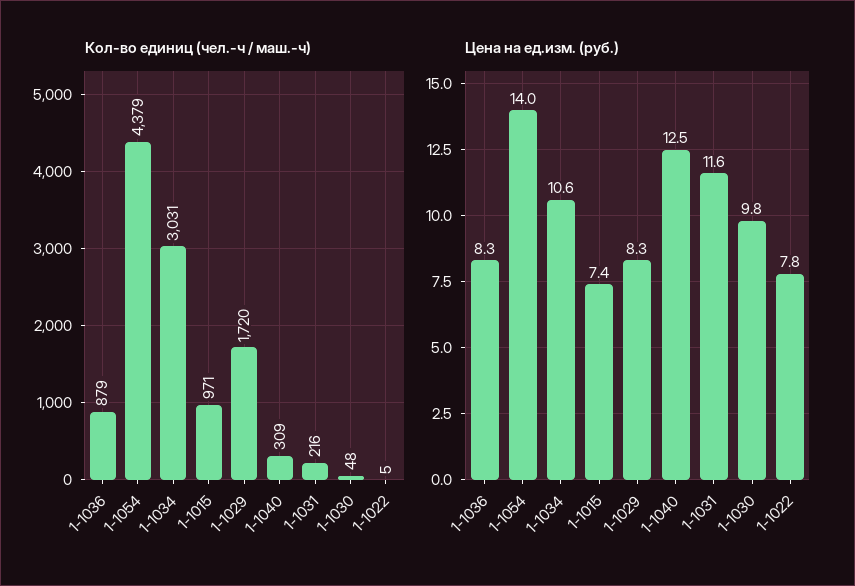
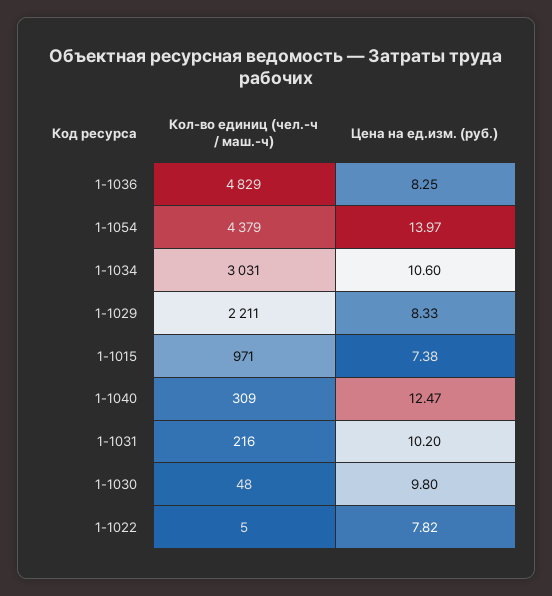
Кол-во единиц (чел.-ч / маш.-ч), 1-1036: 879 -> 4829
Кол-во единиц (чел.-ч / маш.-ч), 1-1029: 1720 -> 2211
Цена на ед.изм. (руб.), 1-1031: 11.6 -> 10.2

